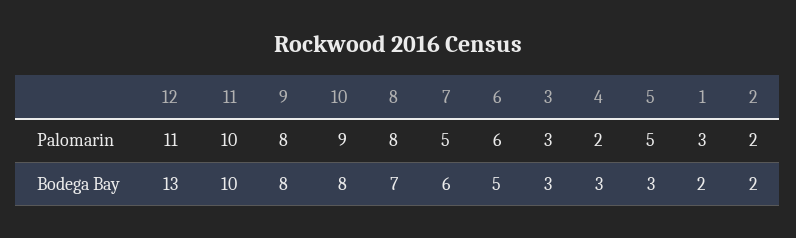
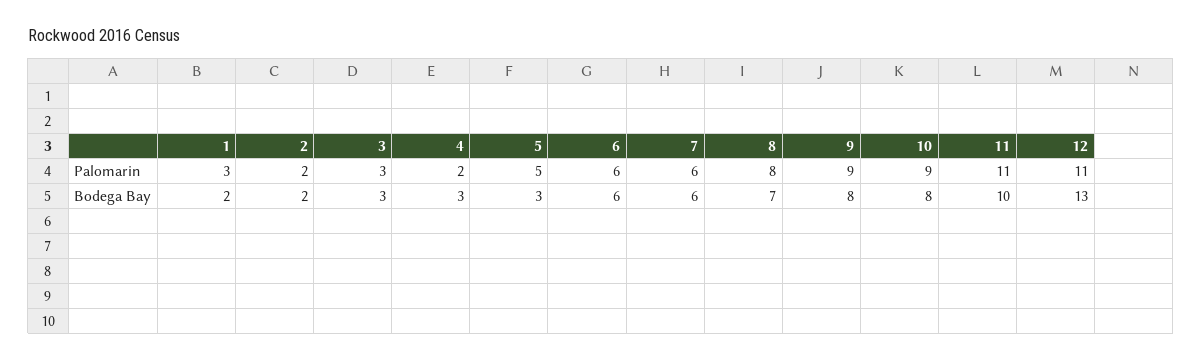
11, Palomarin: 10 -> 11
9, Palomarin: 8 -> 9
7, Palomarin: 5 -> 6
6, Bodega Bay: 5 -> 6

